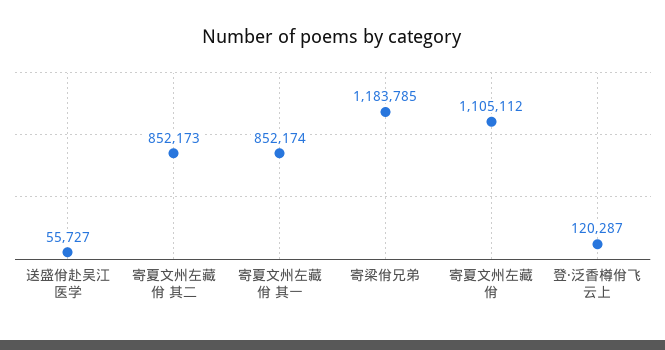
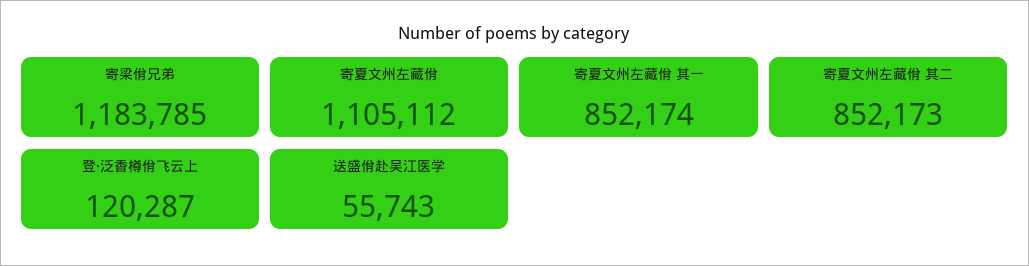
送盛佾赴吴江医学: 55727 -> 55743

